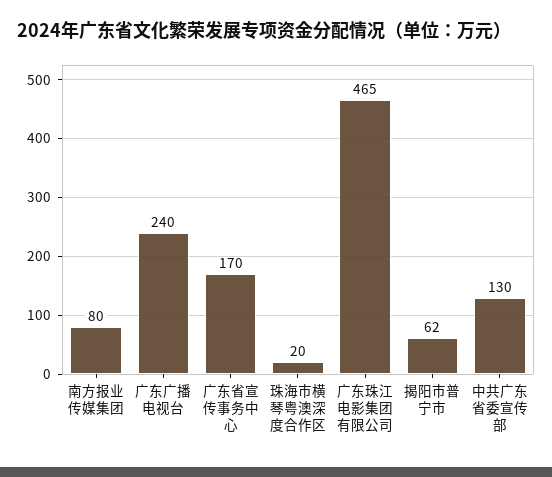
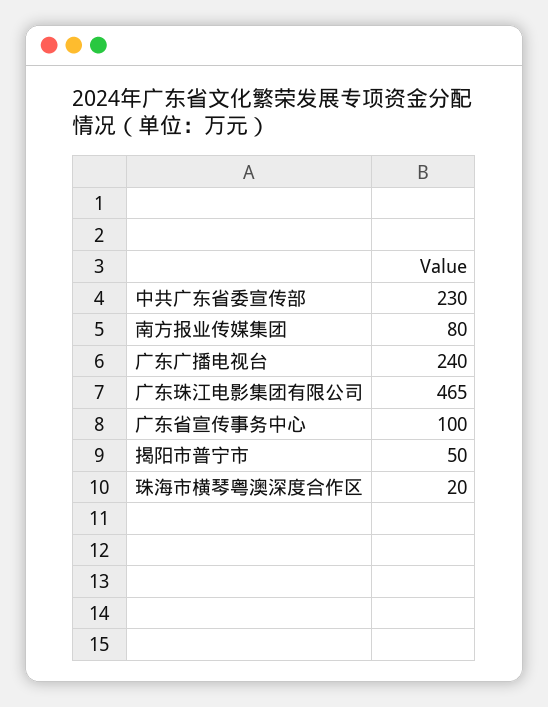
广东省宣传事务中心: 170 -> 100
揭阳市普宁市: 62 -> 50
中共广东省委宣传部: 130 -> 230

